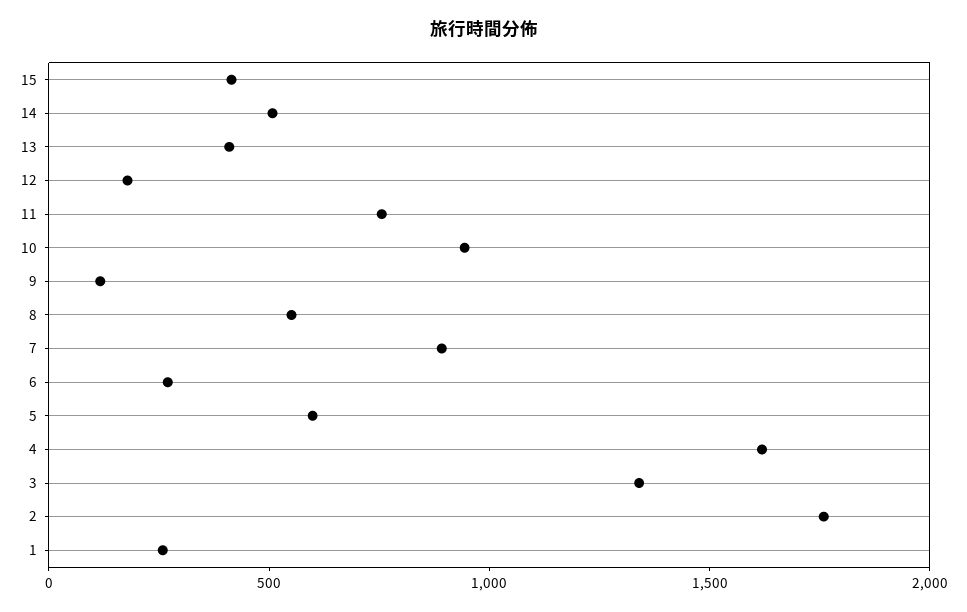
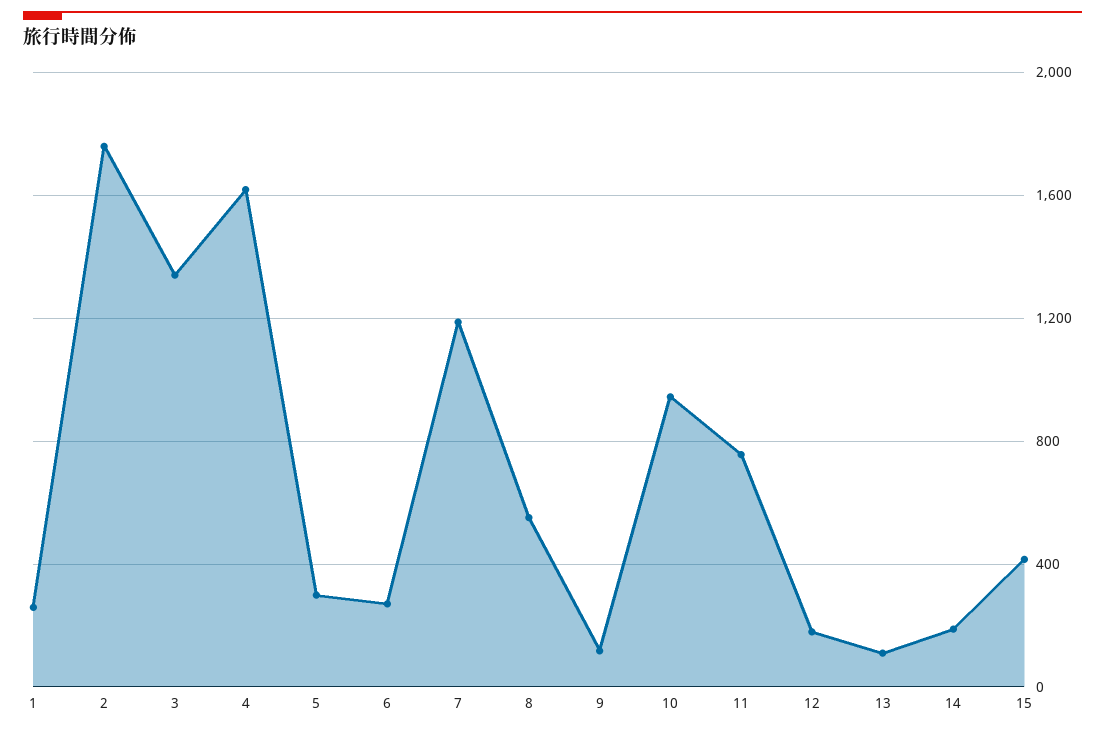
14: 500 -> 200
13: 400 -> 100
7: 900 -> 1200
5: 600 -> 300

